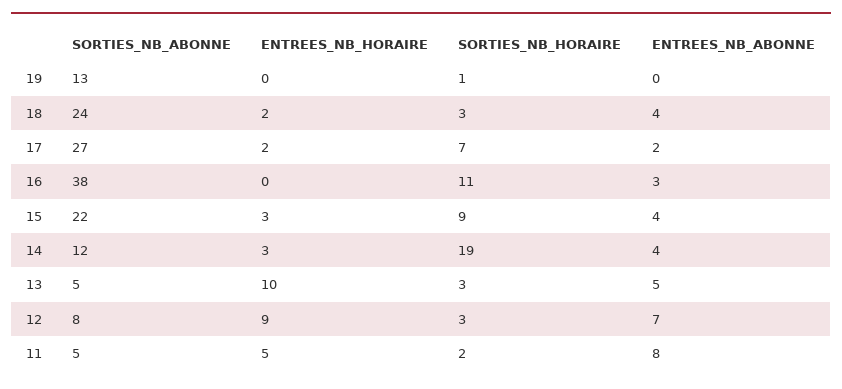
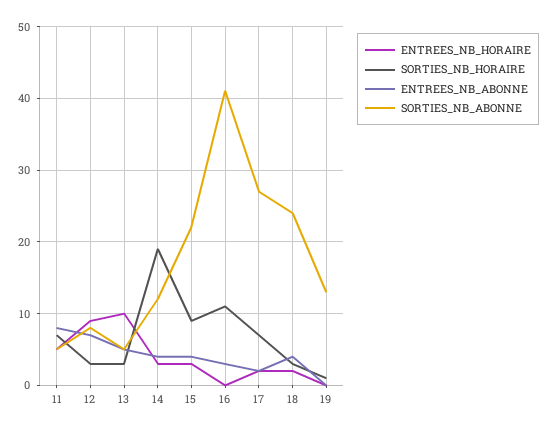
SORTIES_NB_ABONNE, 16: 38 -> 41
SORTIES_NB_HORAIRE, 11: 2 -> 7

